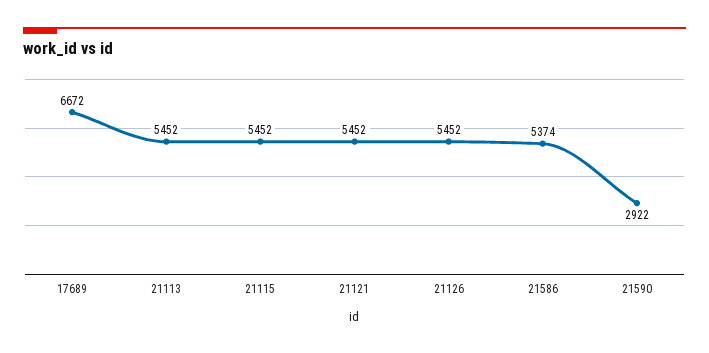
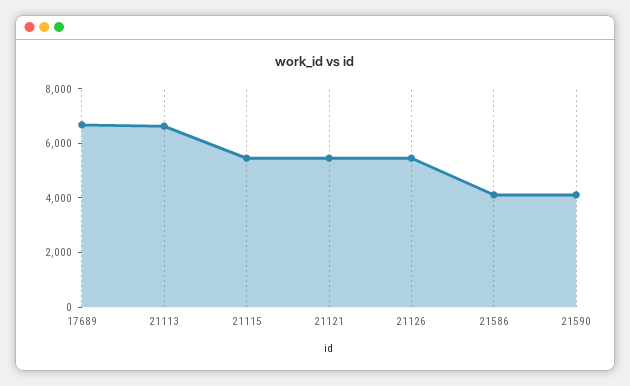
21113: 5452 -> 6500
21586: 5374 -> 4000
21590: 2922 -> 4000

